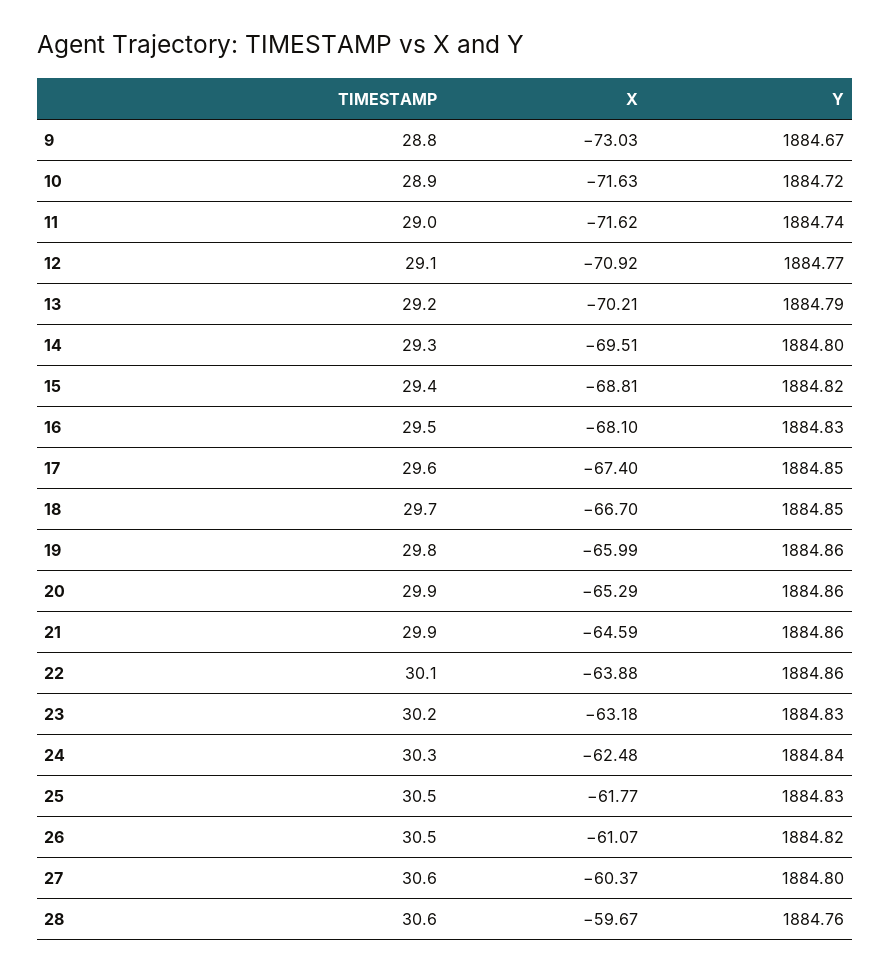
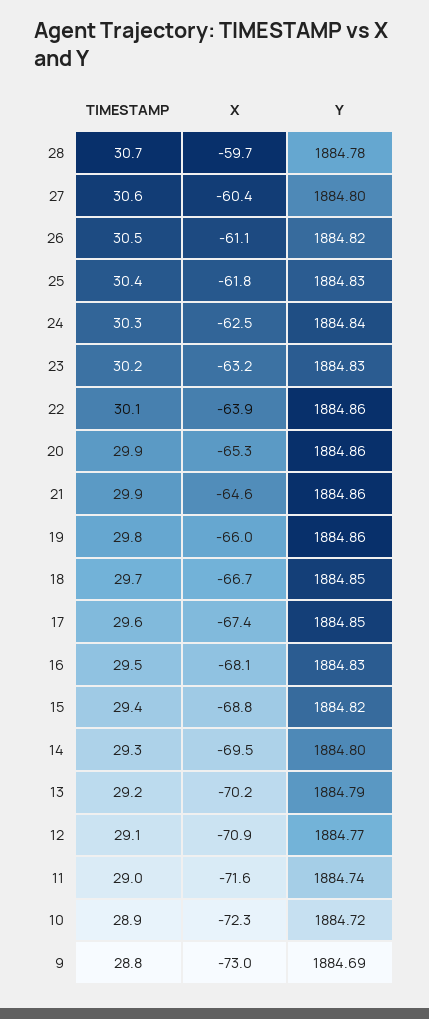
Y, 9: 1884.67 -> 1884.69
X, 10: -71.63 -> -72.3
TIMESTAMP, 25: 30.5 -> 30.4
TIMESTAMP, 28: 30.6 -> 30.7
Y, 28: 1884.76 -> 1884.78

